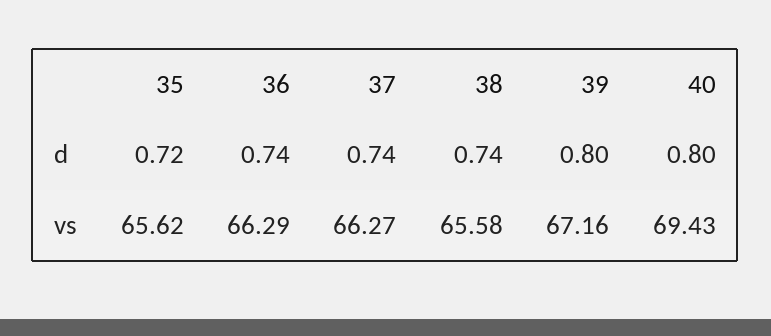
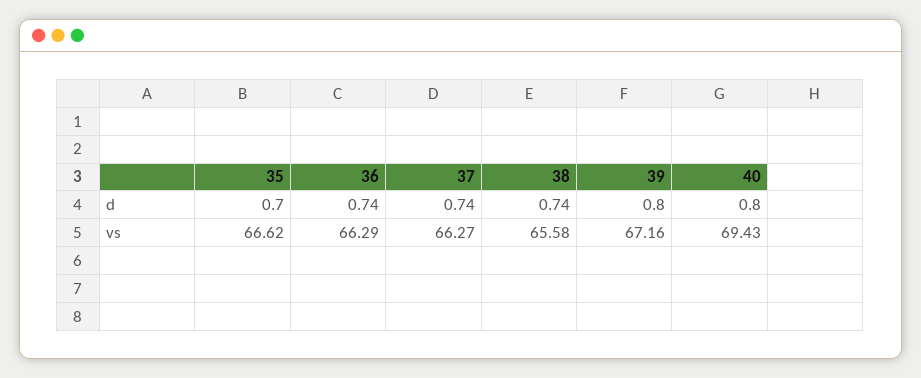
35, d: 0.72 -> 0.7
35, vs: 65.62 -> 66.62

